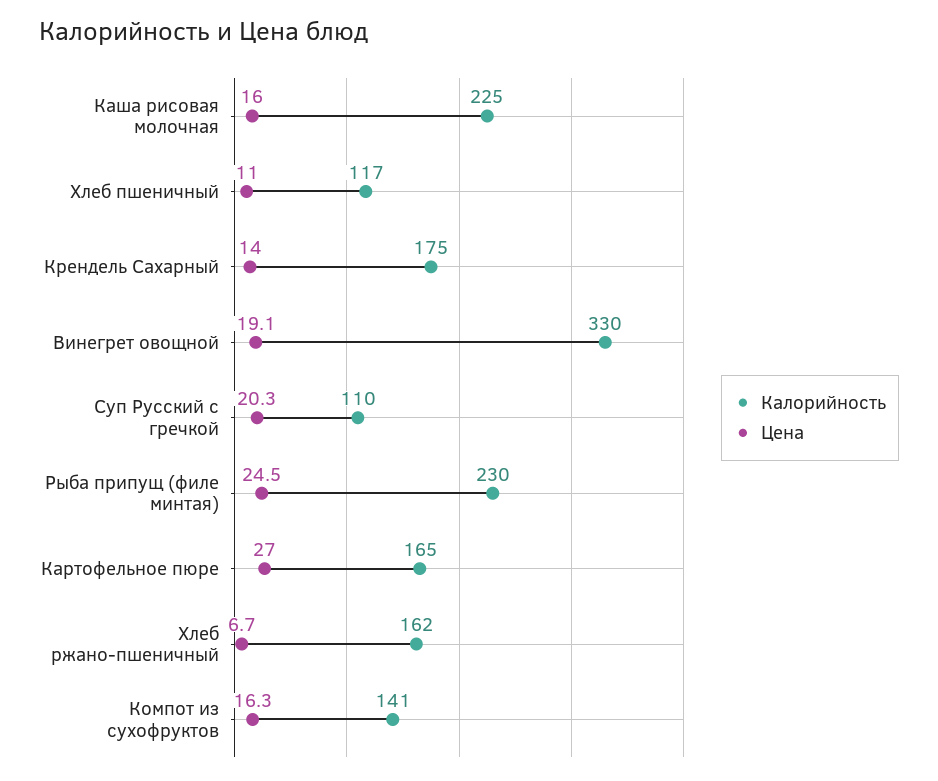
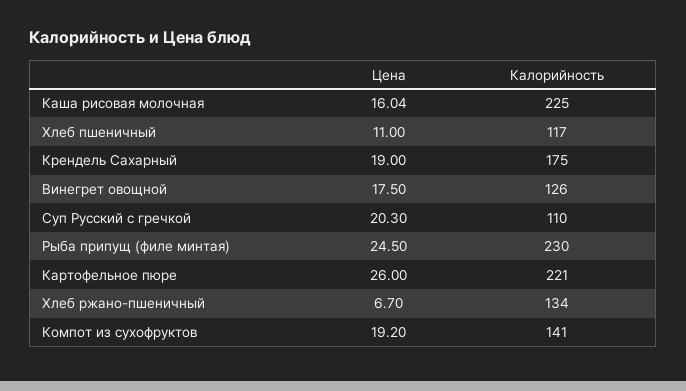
Цена, Крендель Сахарный: 14 -> 19
Калорийность, Винегрет овощной: 330 -> 126
Цена, Винегрет овощной: 19.1 -> 17.5
Калорийность, Картофельное пюре: 165 -> 221
Цена, Картофельное пюре: 27 -> 26
Калорийность, Хлеб ржано-пшеничный: 162 -> 134
Цена, Компот из сухофруктов: 16.3 -> 19.2

